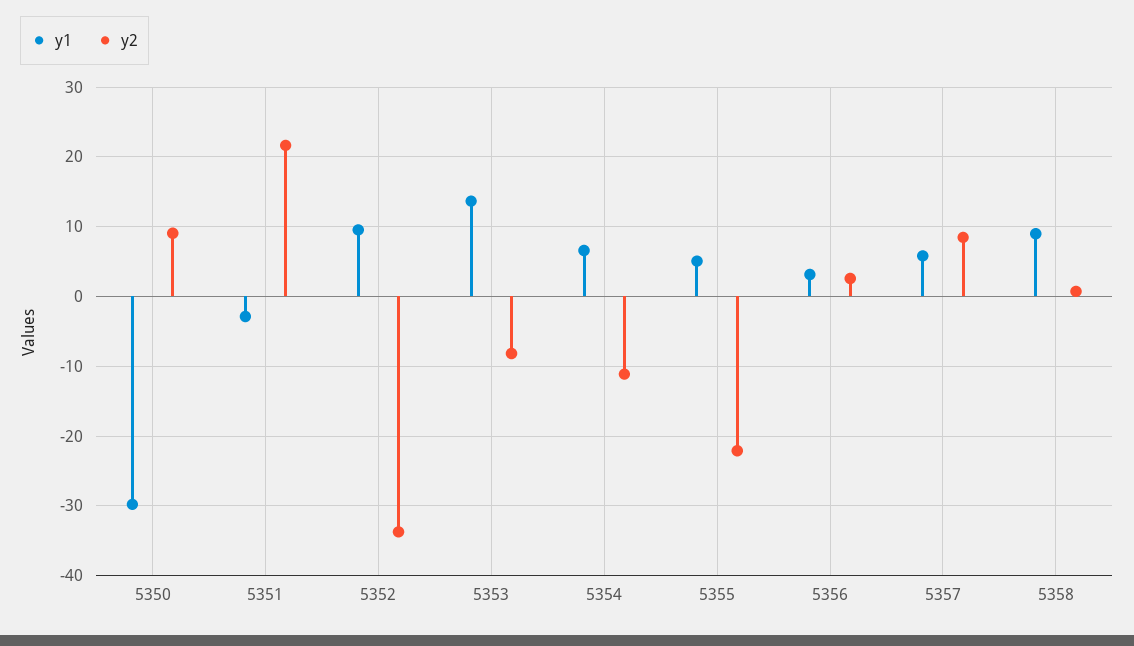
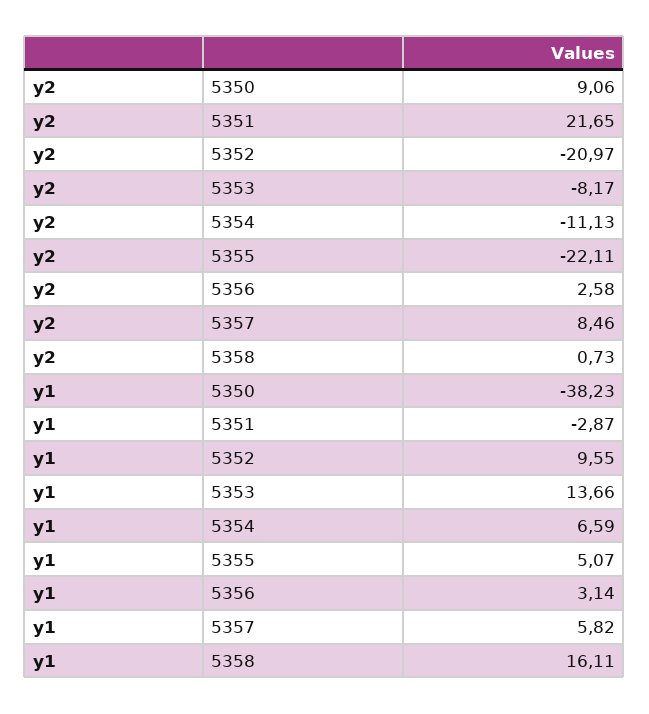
y1, 5350: -30 -> -38.23
y2, 5352: -34 -> -20.97
y1, 5358: 9 -> 16.11

